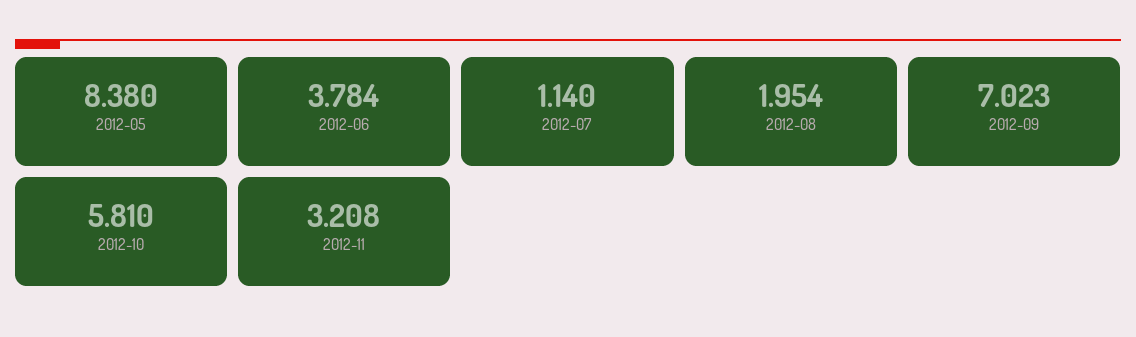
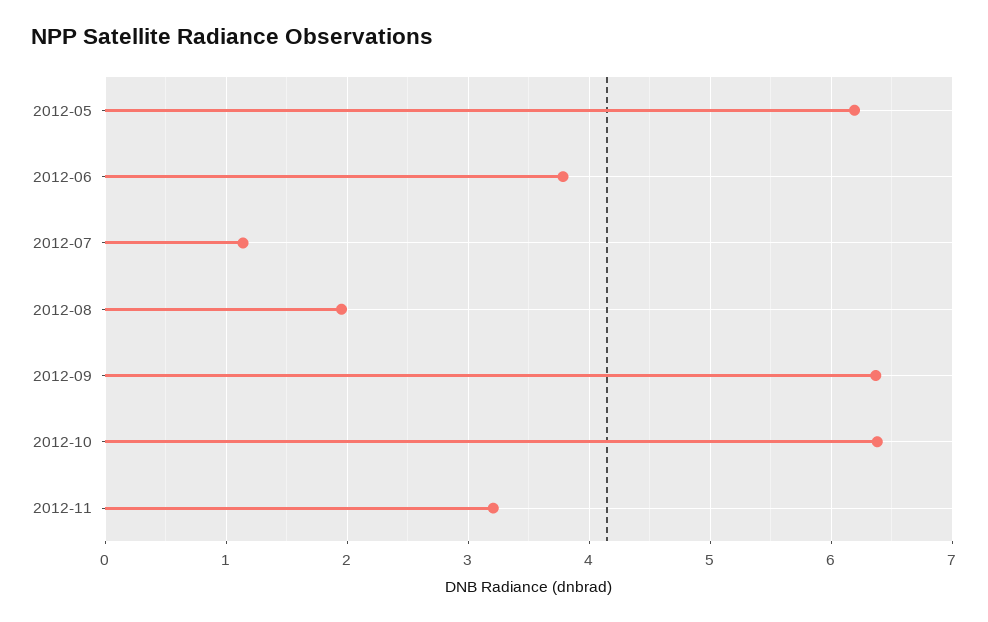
2012-05: 8.38 -> 6.2
2012-09: 7.023 -> 6.4
2012-10: 5.81 -> 6.4

